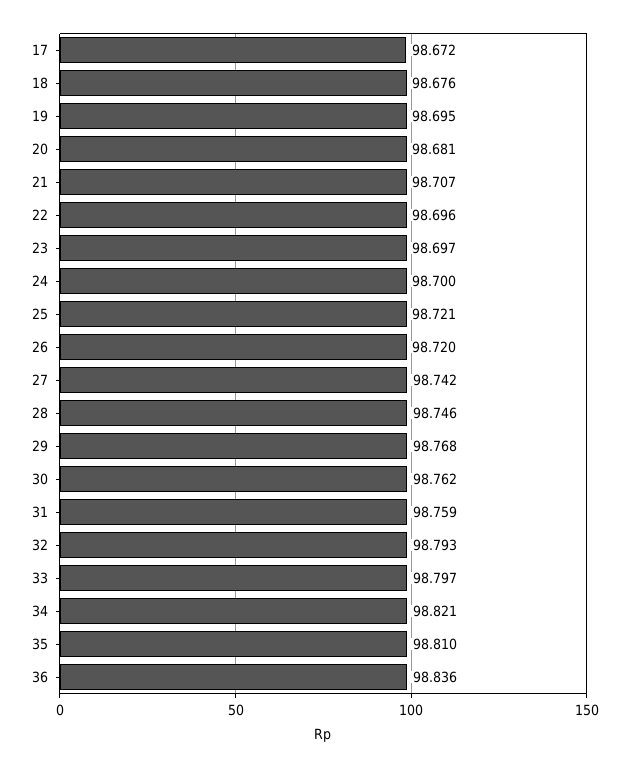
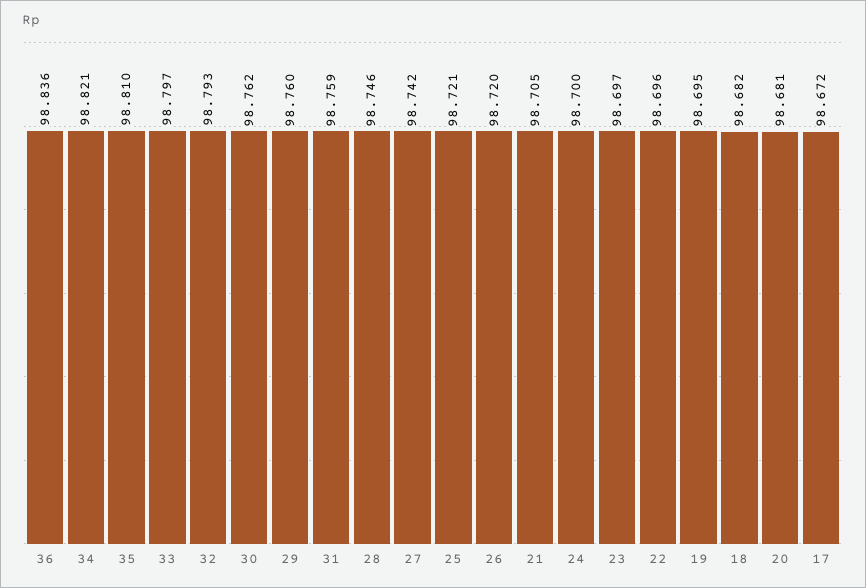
18: 98.676 -> 98.682
21: 98.707 -> 98.705
29: 98.768 -> 98.76

